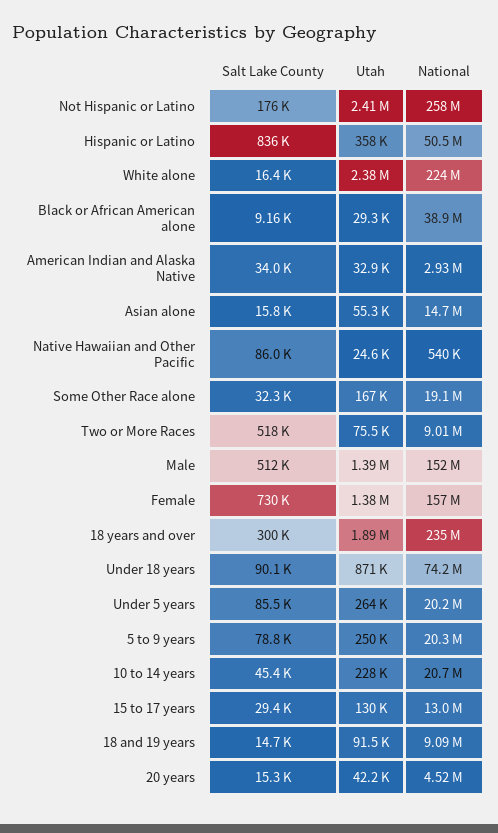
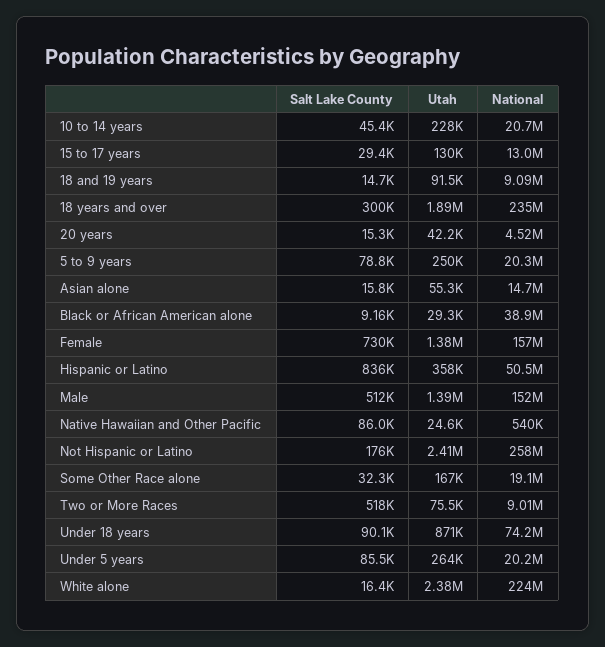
Salt Lake County, American Indian and Alaska Native: 34000 -> none
Utah, American Indian and Alaska Native: 32900 -> none
National, American Indian and Alaska Native: 2930000 -> none

